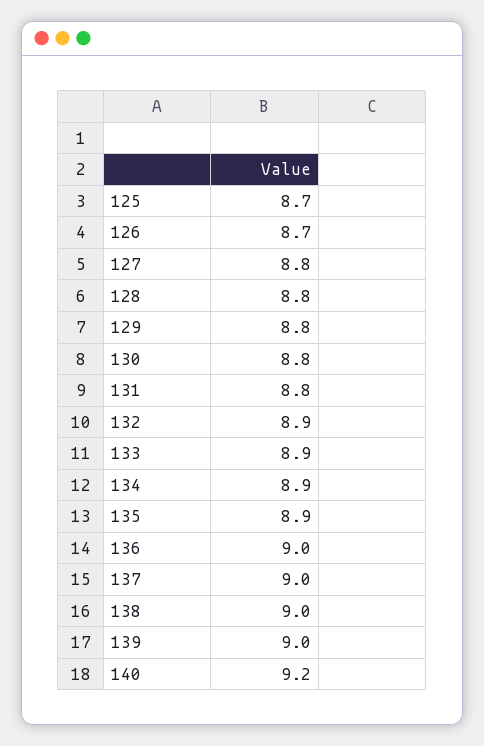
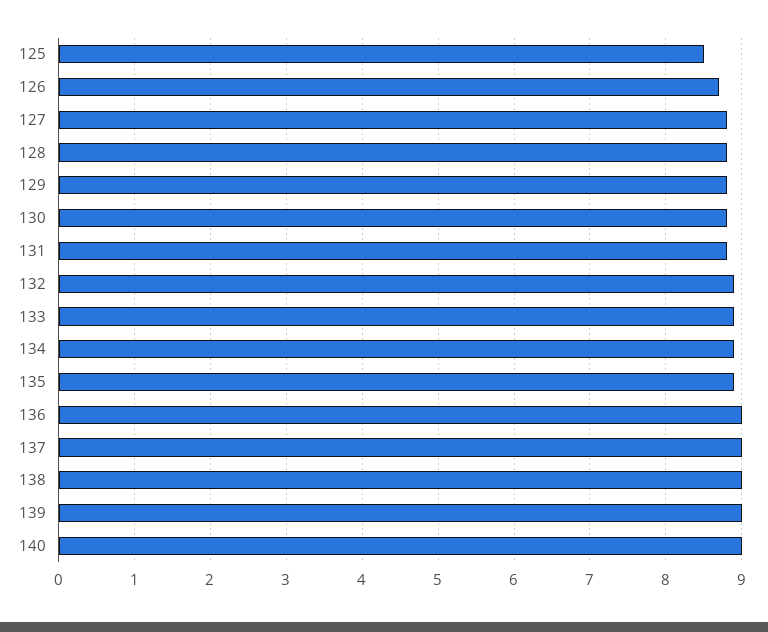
125: 8.7 -> 8.5
140: 9.2 -> 9

